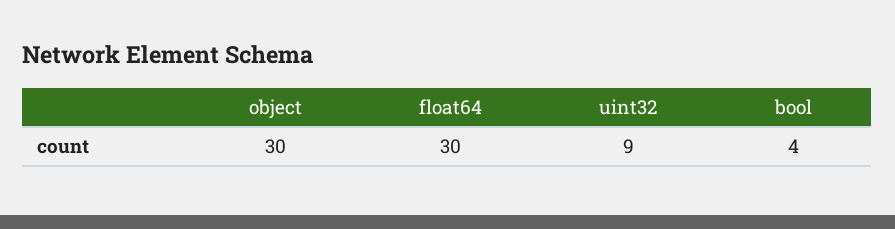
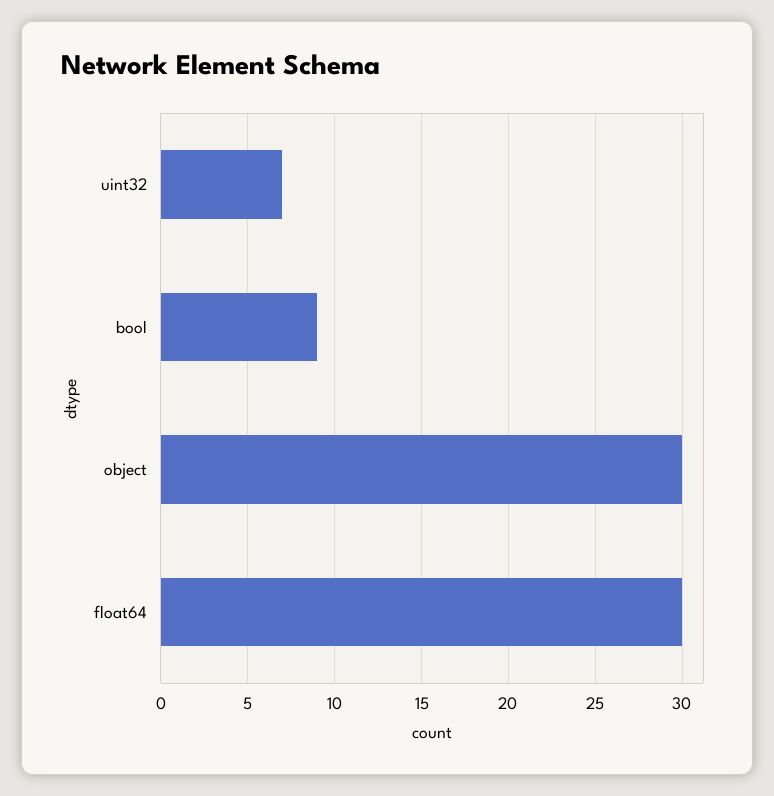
uint32: 9 -> 7
bool: 4 -> 9

